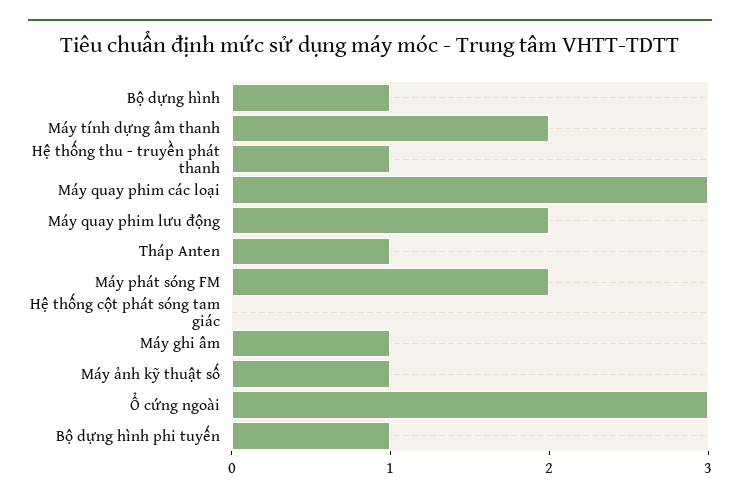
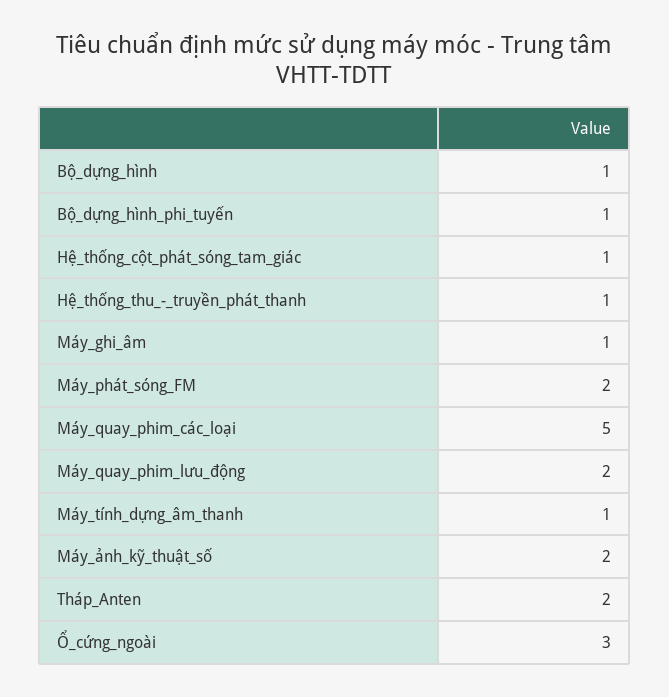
Máy tính dựng âm thanh: 2 -> 1
Máy quay phim các loại: 3 -> 5
Tháp Anten: 1 -> 2
Hệ thống cột phát sóng tam giác: 0 -> 1
Máy ảnh kỹ thuật số: 1 -> 2

